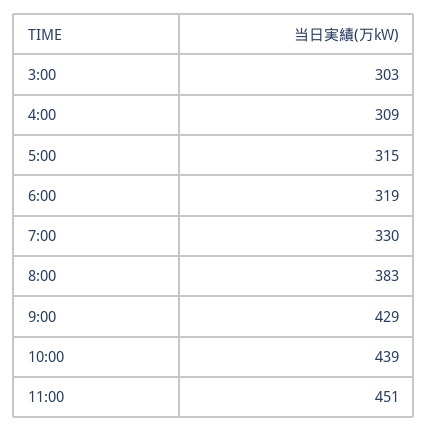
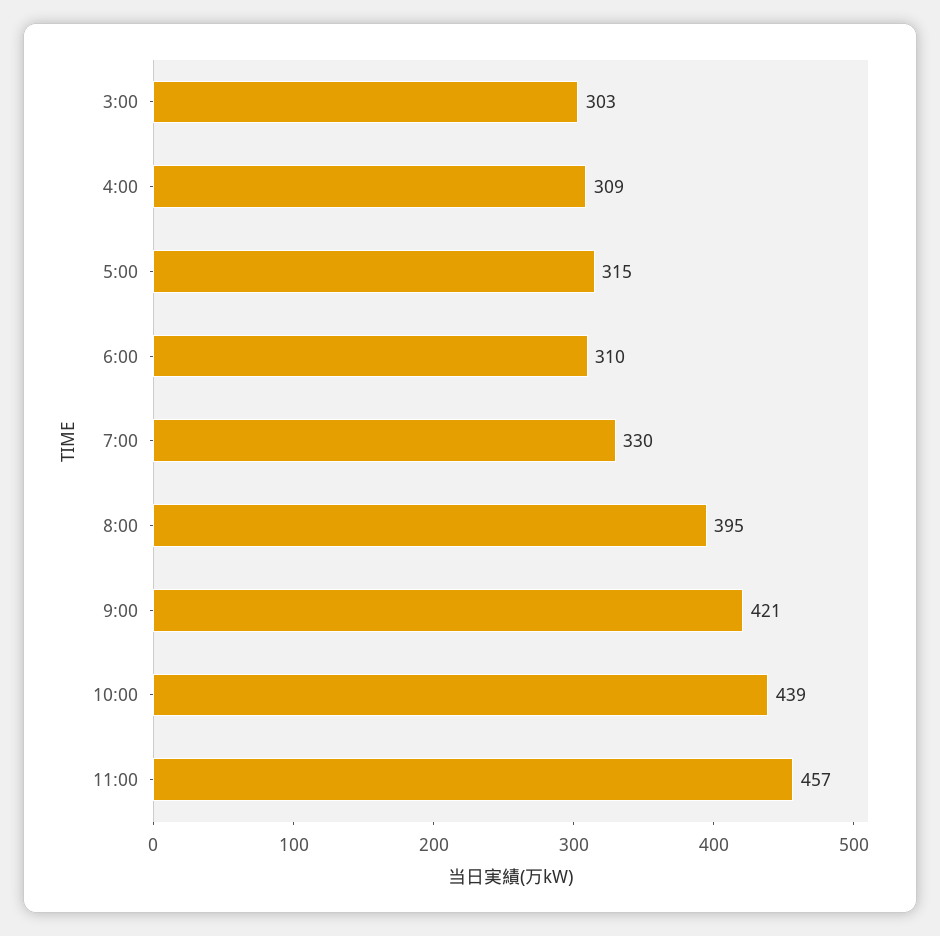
6:00: 319 -> 310
8:00: 383 -> 395
9:00: 429 -> 421
11:00: 451 -> 457

